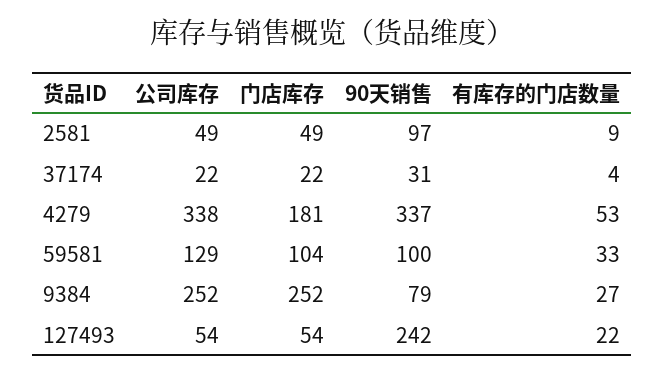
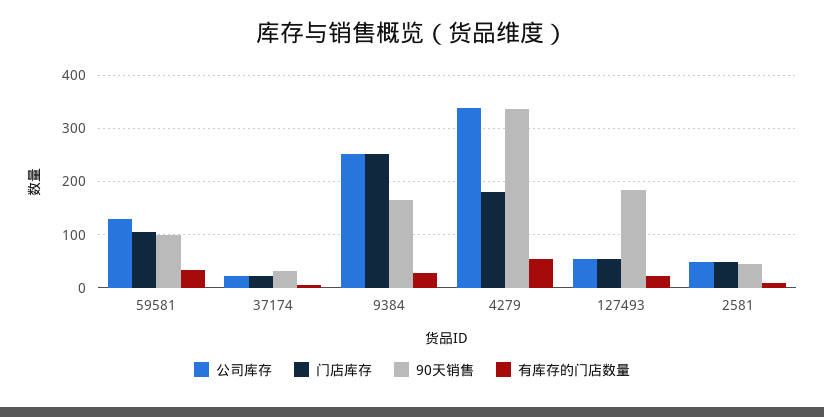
90天销售, 2581: 97 -> 40
90天销售, 9384: 79 -> 160
90天销售, 127493: 242 -> 180

